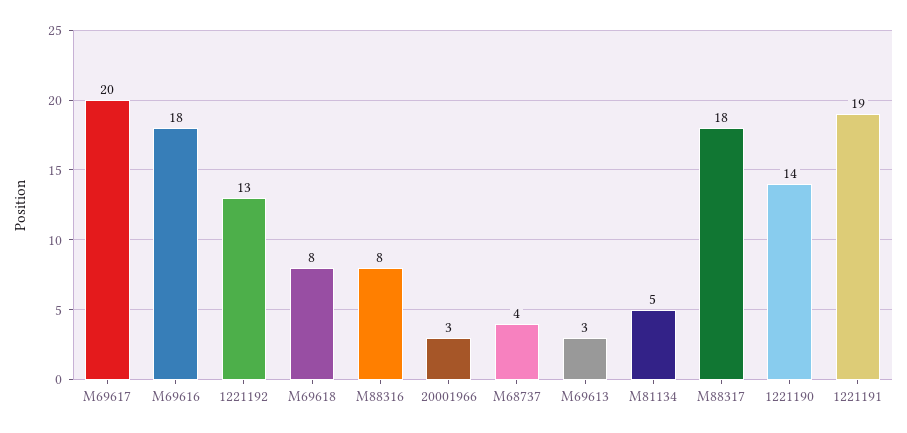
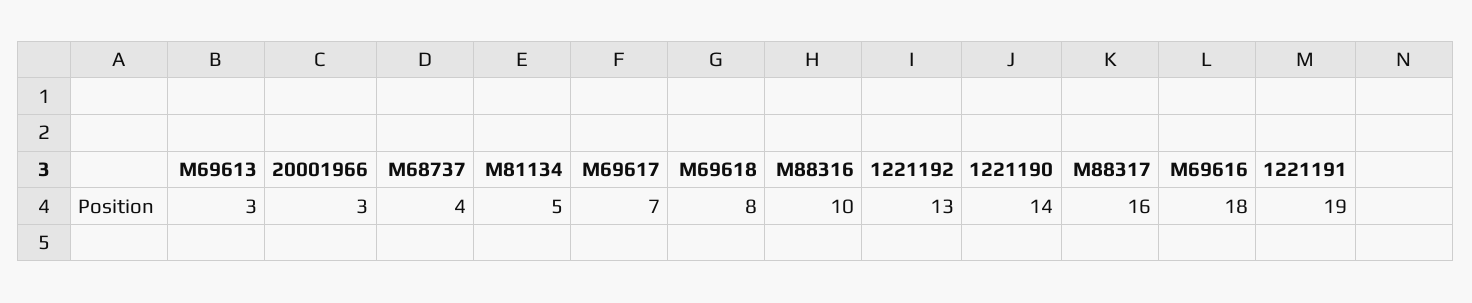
M69617: 20 -> 7
M88316: 8 -> 10
M88317: 18 -> 16

